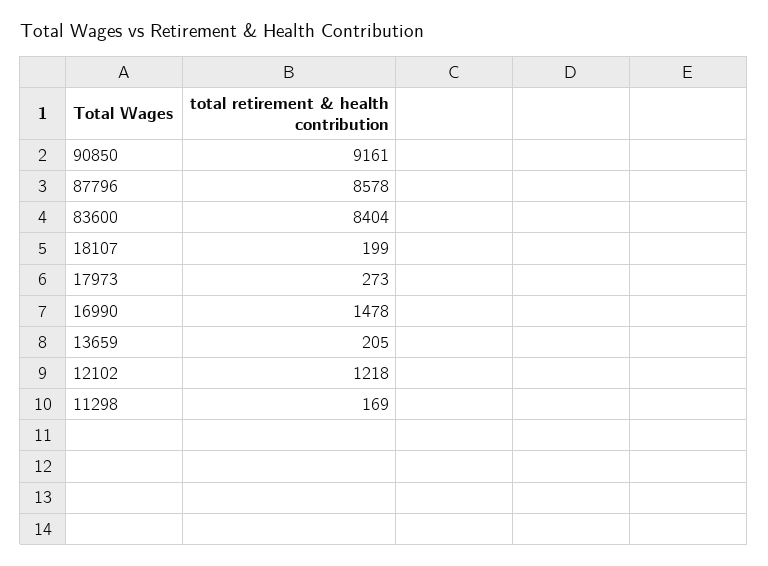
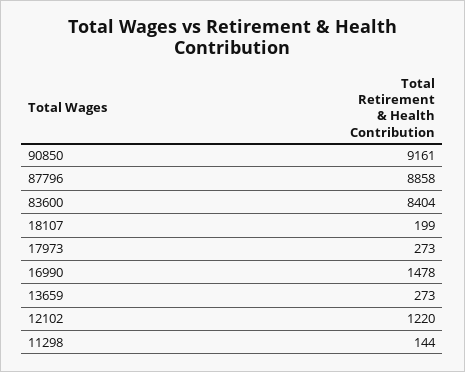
87796: 8578 -> 8858
13659: 205 -> 273
12102: 1218 -> 1220
11298: 169 -> 144

